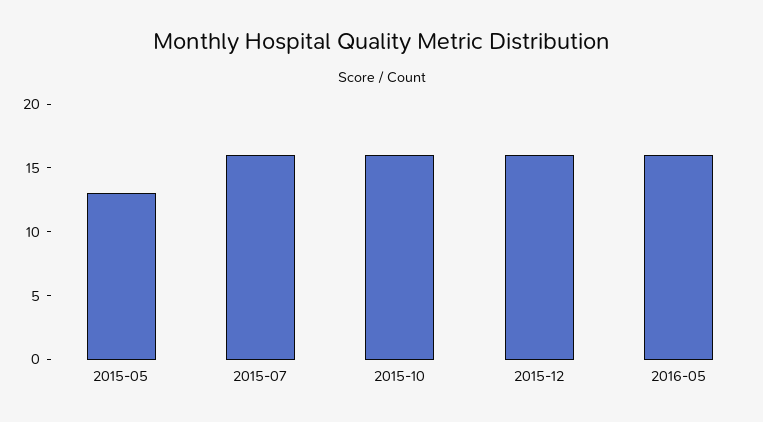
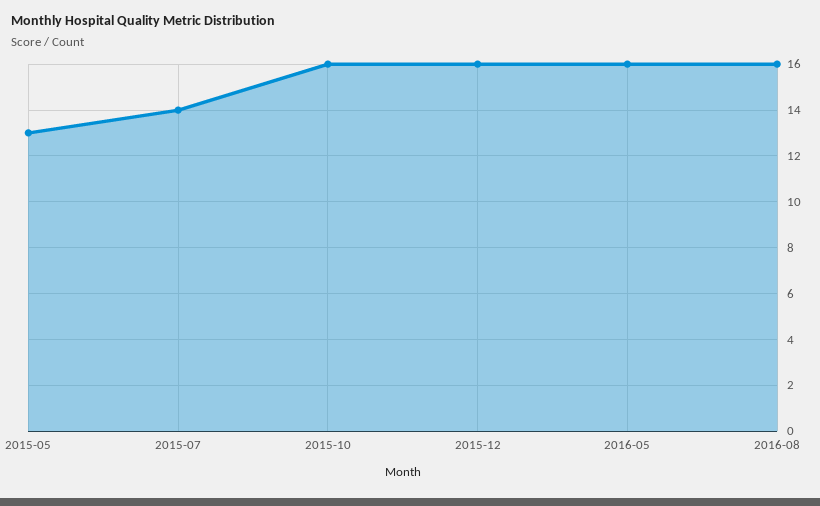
2015-07: 16 -> 14
2016-08: none -> 16

